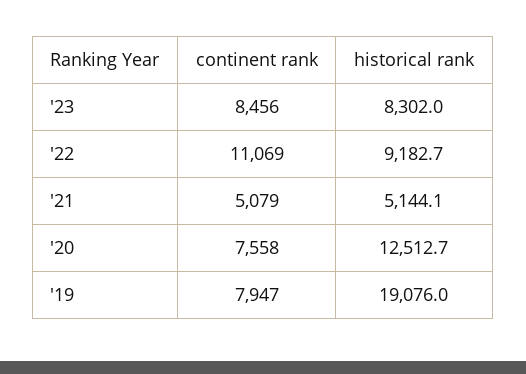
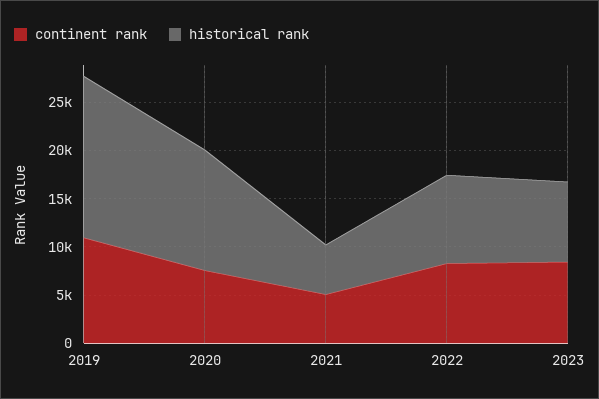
continent rank, '22: 11069 -> 8000
continent rank, '19: 7947 -> 11000
historical rank, '19: 19076 -> 17000

